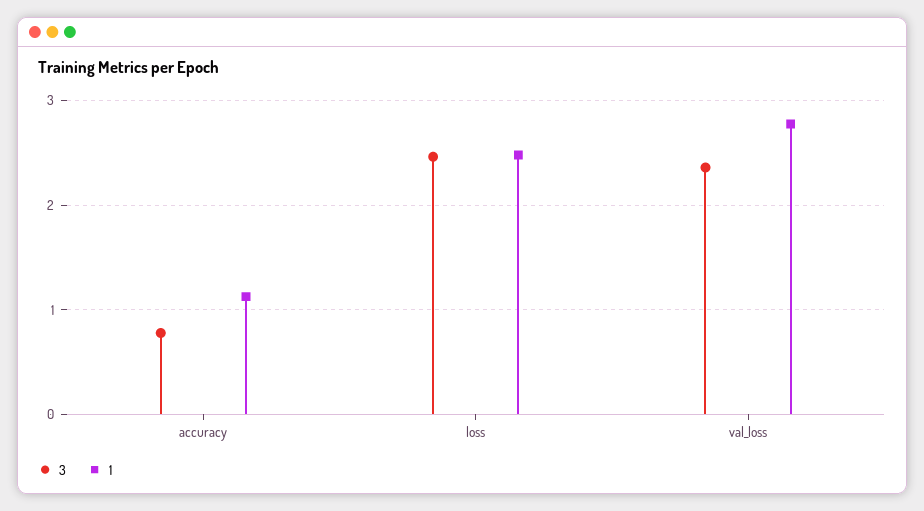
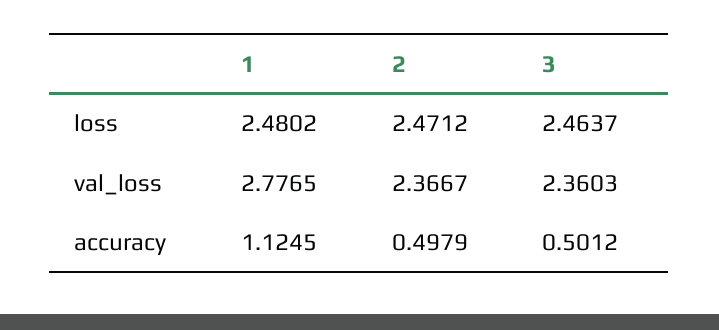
3, accuracy: 0.8 -> 0.5012
2, loss: none -> 2.4712
2, val_loss: none -> 2.3667
2, accuracy: none -> 0.4979

